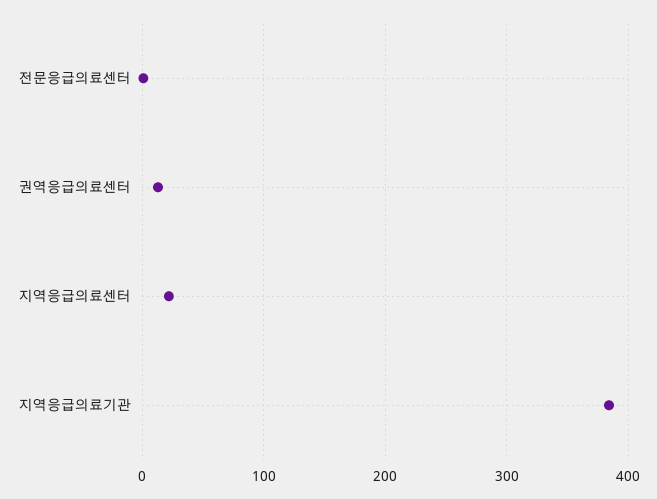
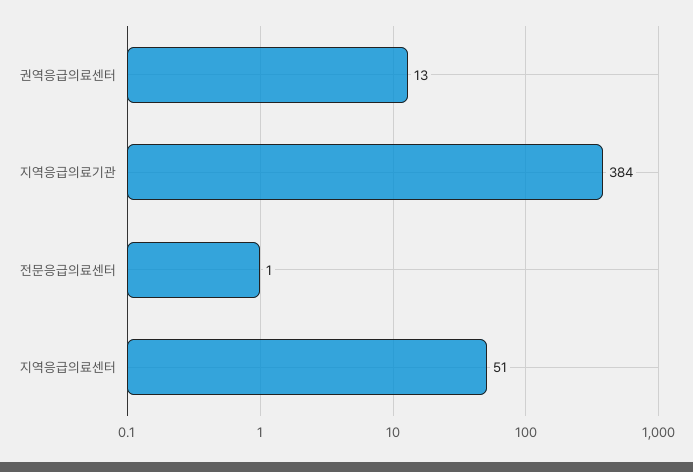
지역응급의료센터: 20 -> 51

